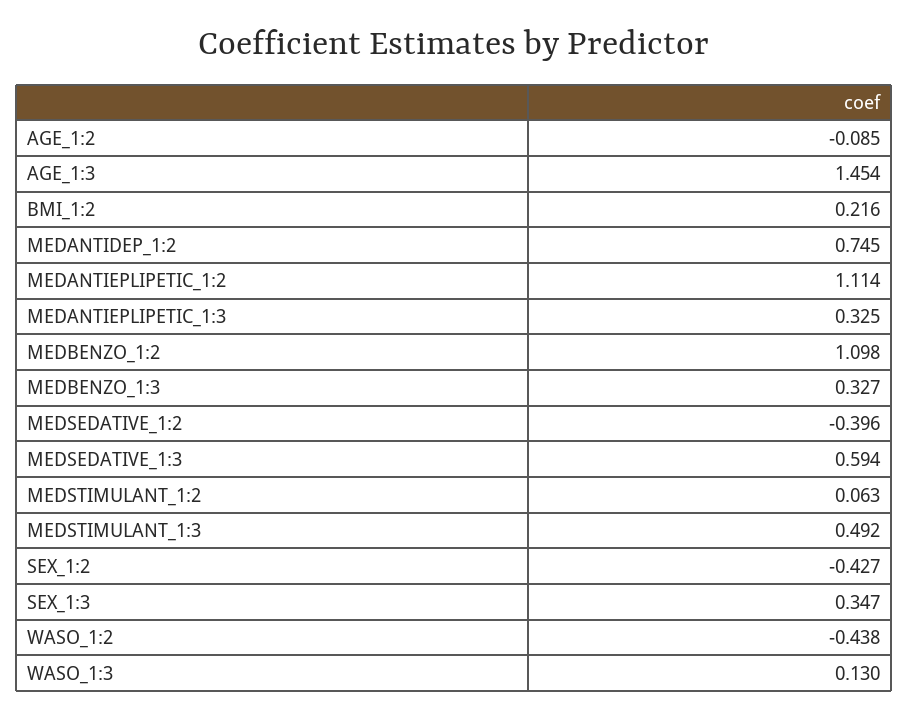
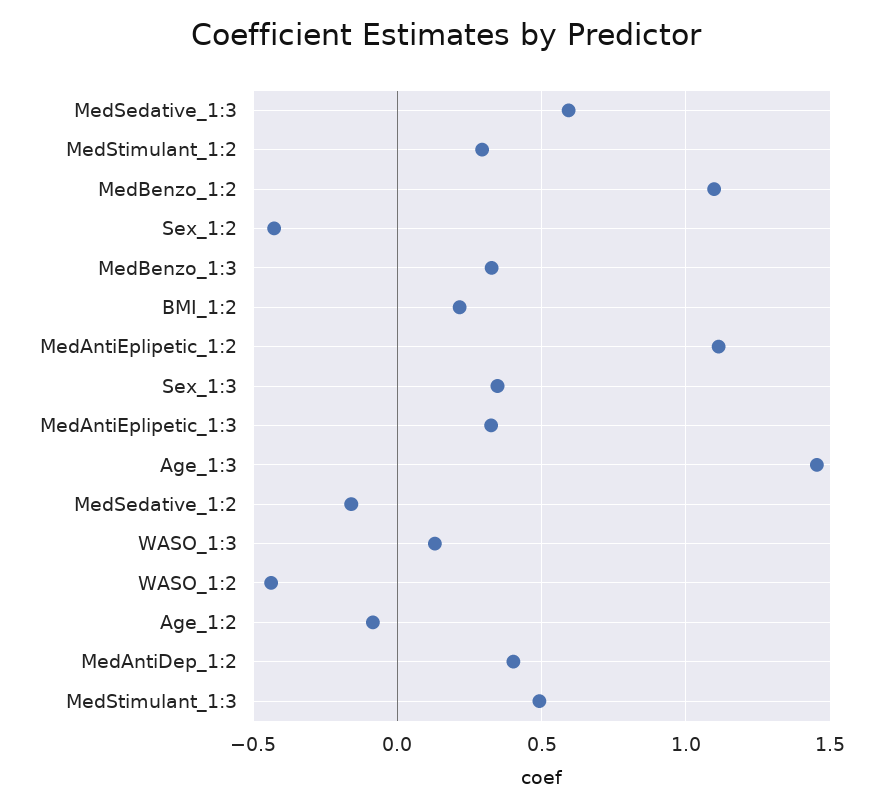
MEDANTIDEP_1:2: 0.745 -> 0.4
MEDSEDATIVE_1:2: -0.396 -> -0.15
MEDSTIMULANT_1:2: 0.063 -> 0.3

